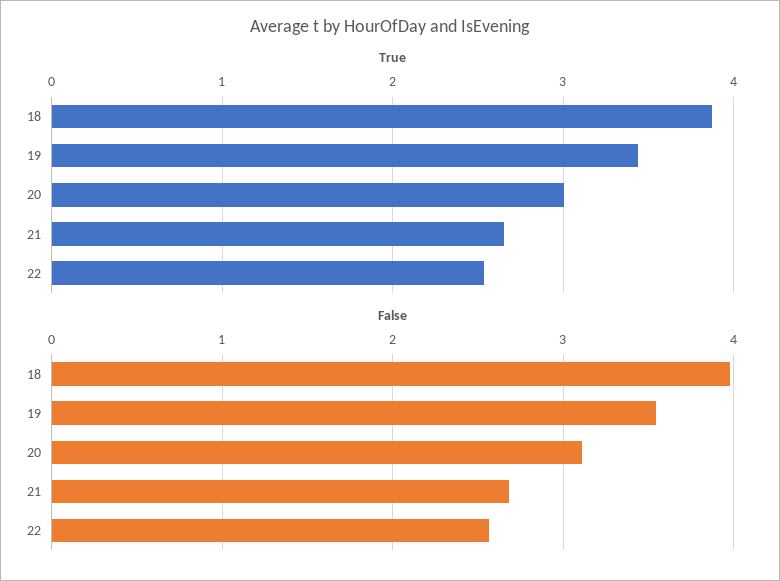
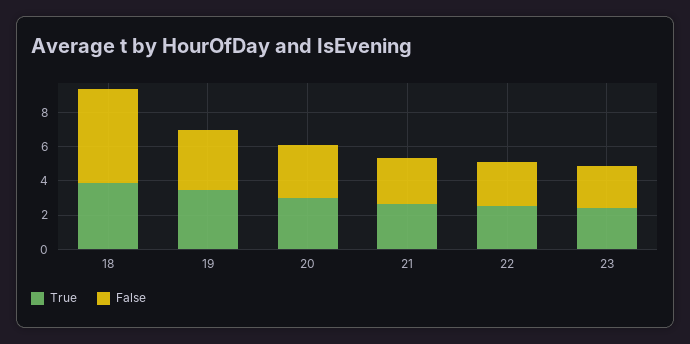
False, 18: 4 -> 5.5
True, 23: none -> 2.5
False, 23: none -> 2.5

